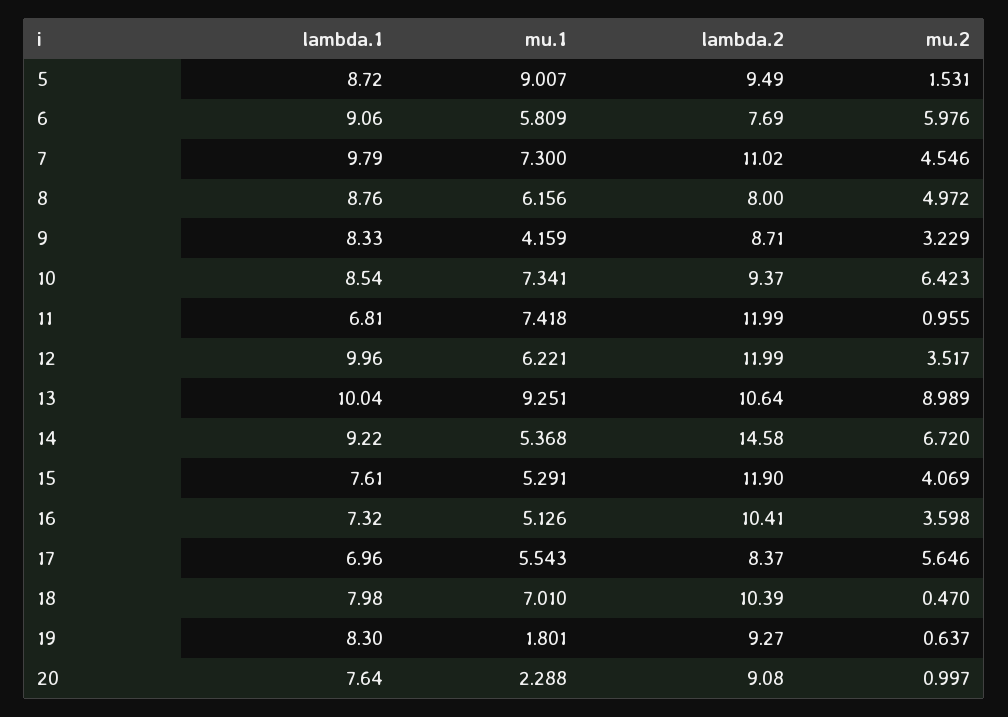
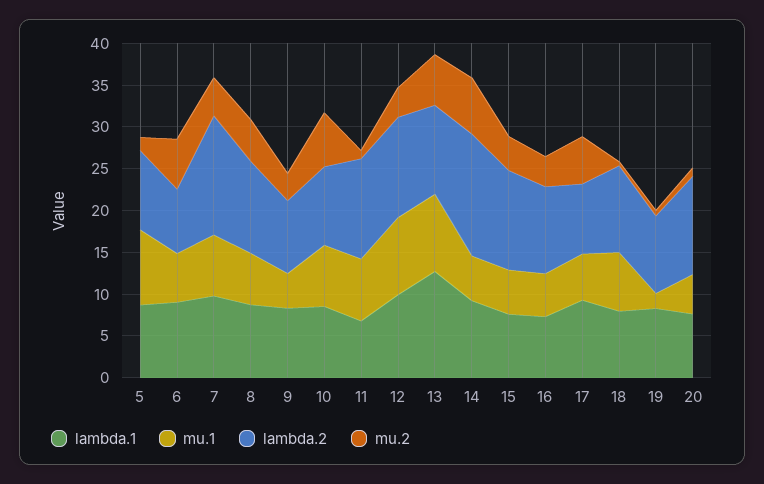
lambda.2, 7: 11.02 -> 14
lambda.2, 8: 8 -> 11
mu.1, 12: 6.221 -> 9
lambda.1, 13: 10.04 -> 13
mu.2, 13: 8.989 -> 6
lambda.1, 17: 6.96 -> 9
mu.1, 20: 2.288 -> 5
lambda.2, 20: 9.08 -> 12

